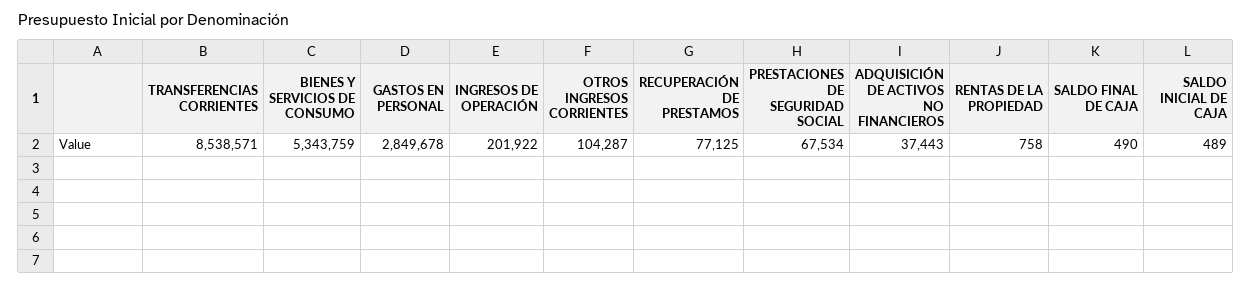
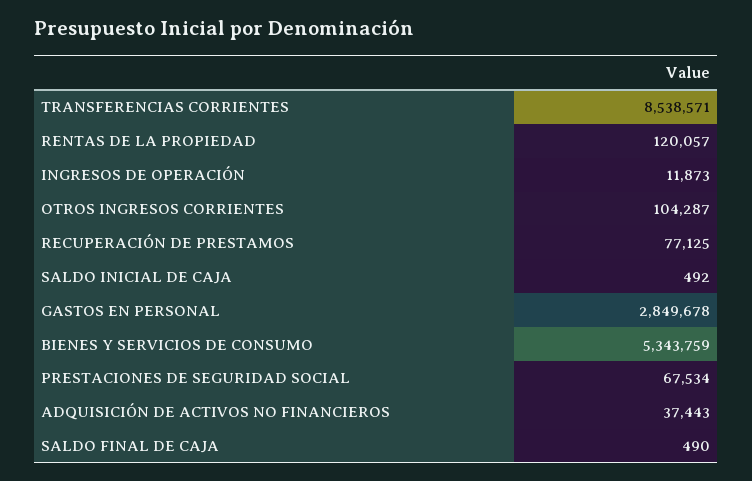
INGRESOS DE OPERACIÓN: 201922 -> 11873
RENTAS DE LA PROPIEDAD: 758 -> 120057
SALDO INICIAL DE CAJA: 489 -> 492

